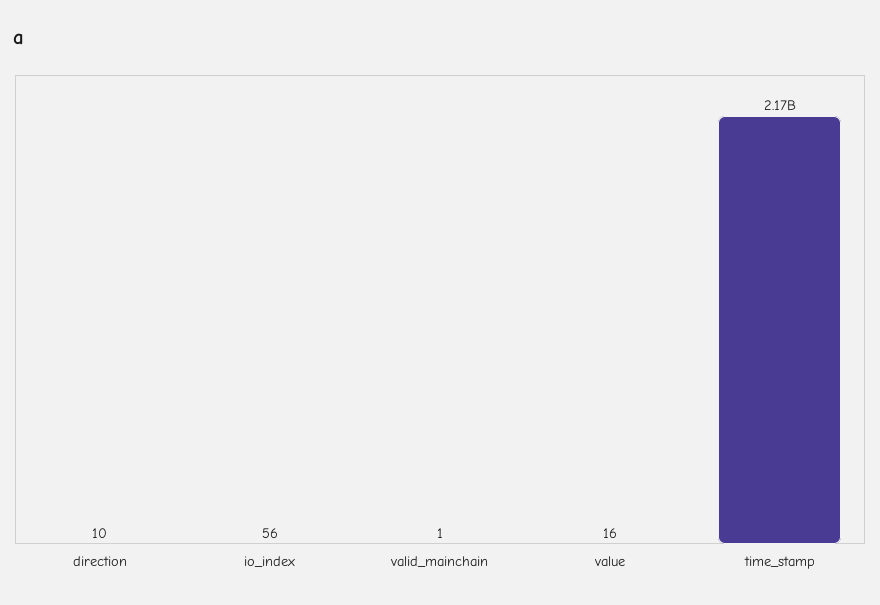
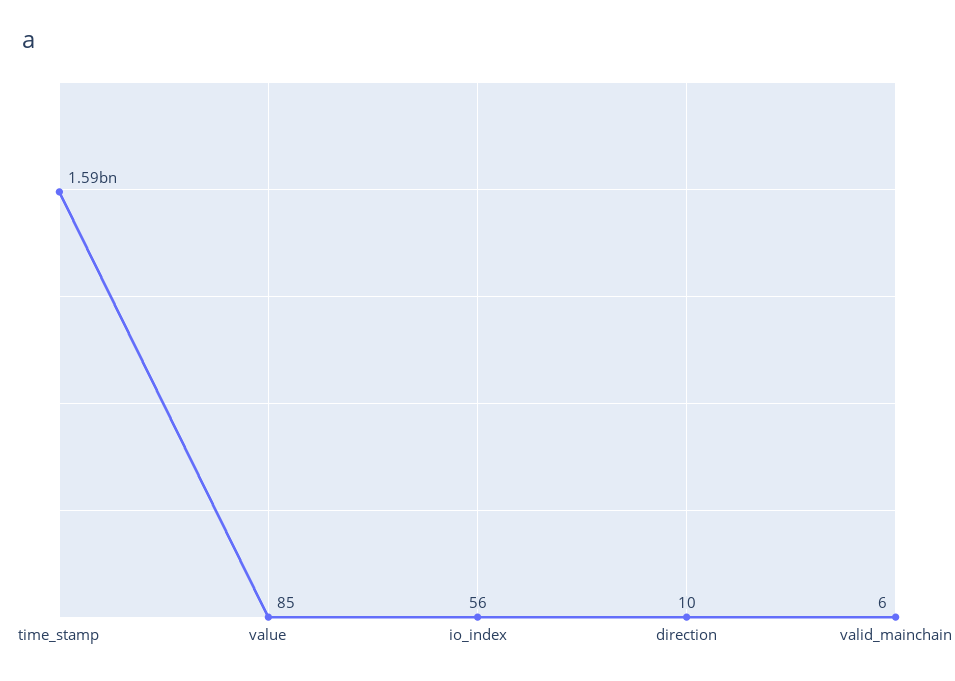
valid_mainchain: 1 -> 6
value: 16 -> 85
time_stamp: 2170000000 -> 1590000000

